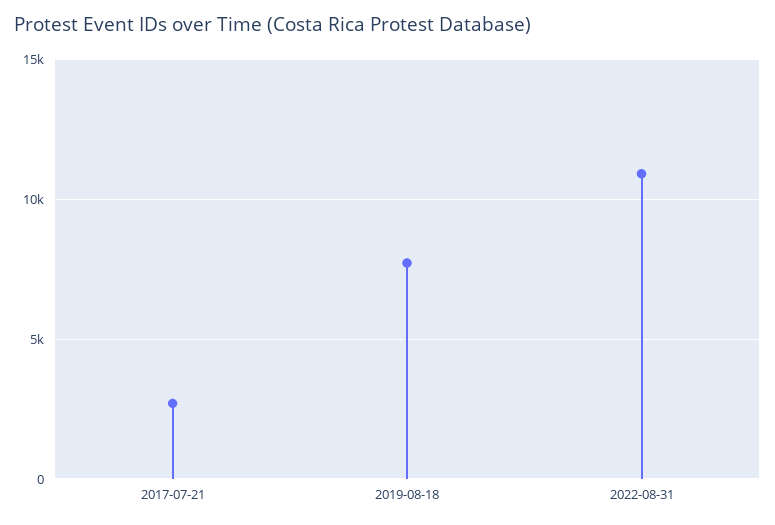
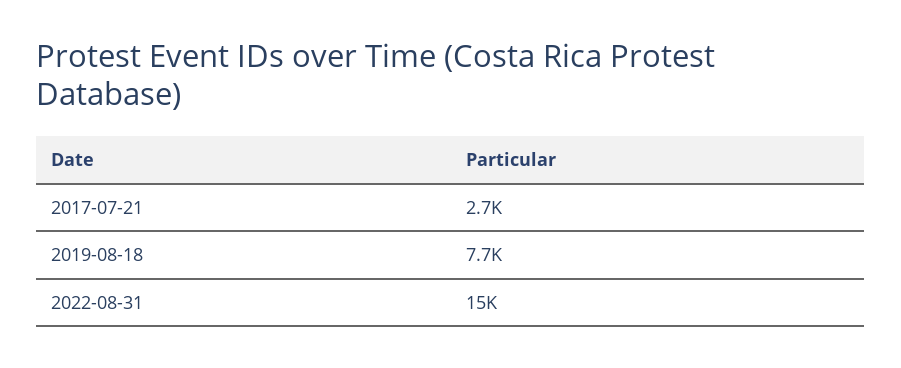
2022-08-31: 11000 -> 15000

